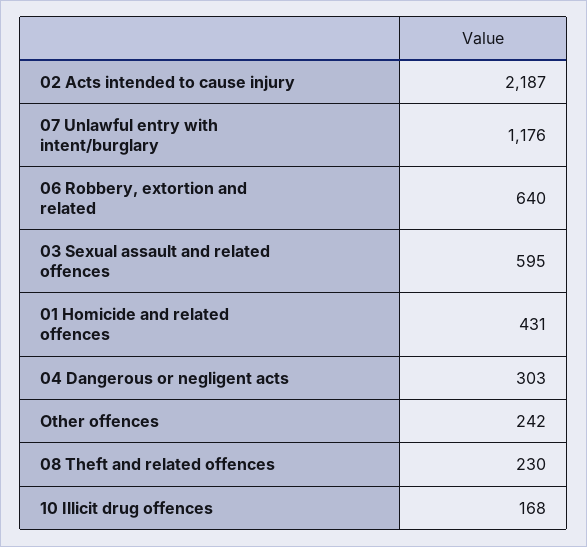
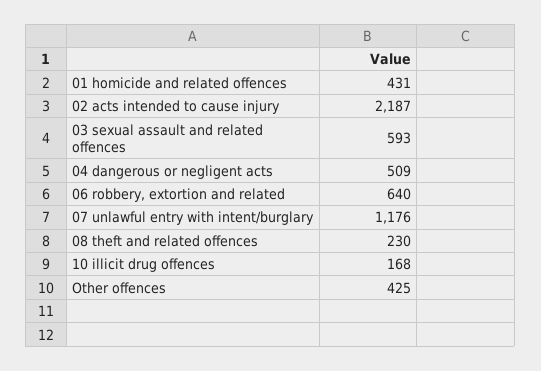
03 Sexual assault and related offences: 595 -> 593
04 Dangerous or negligent acts: 303 -> 509
Other offences: 242 -> 425

